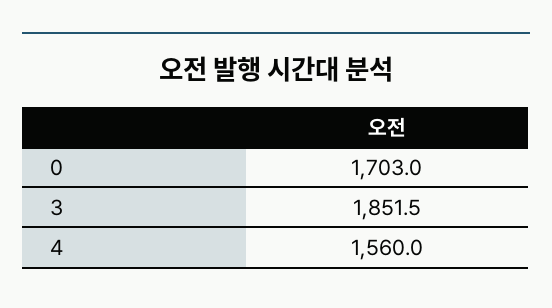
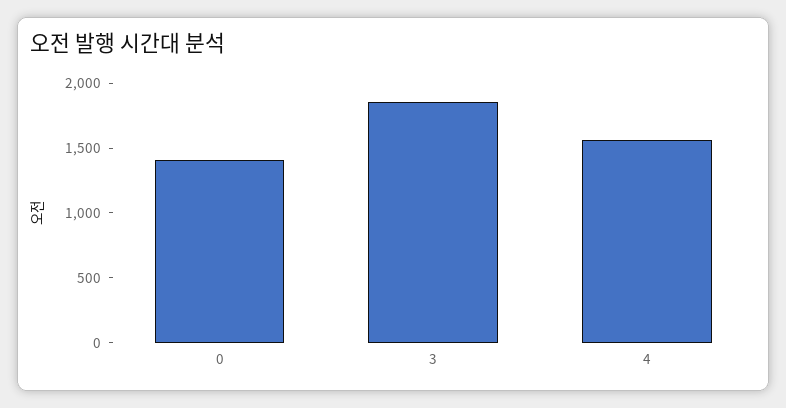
0: 1703 -> 1400

